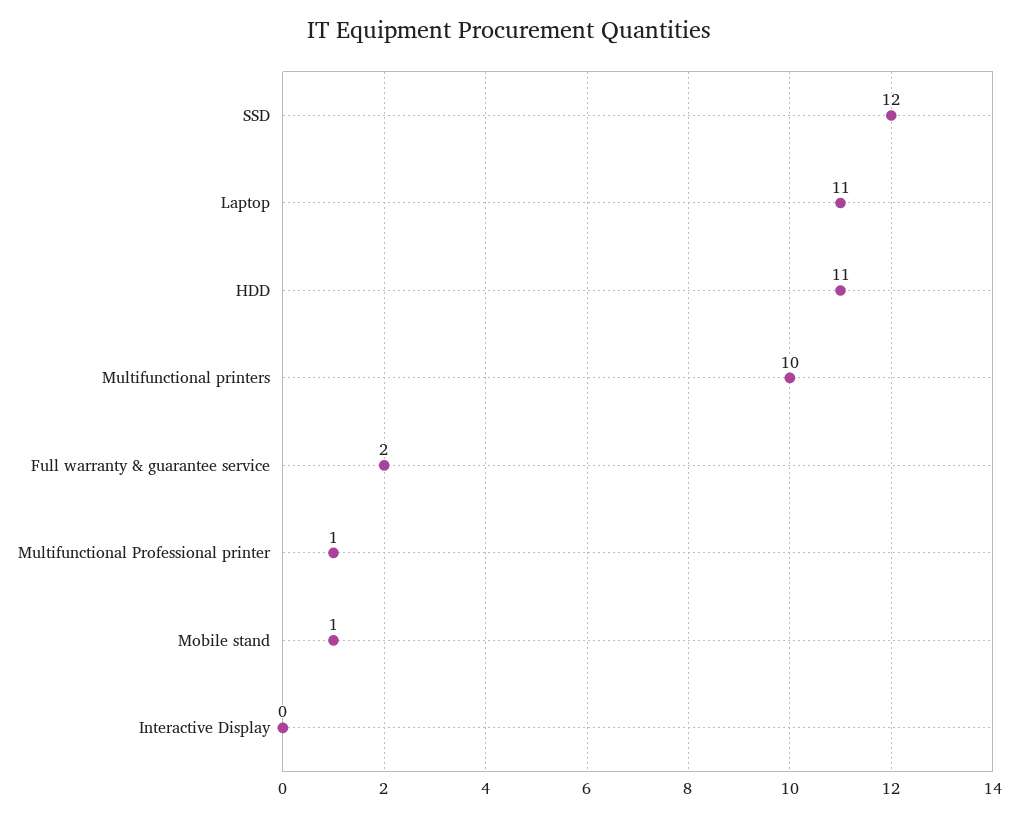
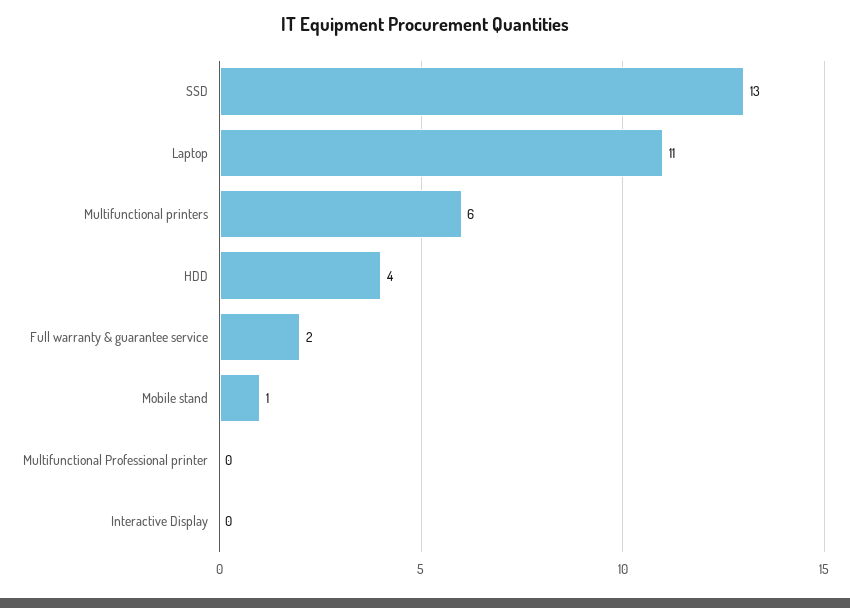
SSD: 12 -> 13
HDD: 11 -> 4
Multifunctional printers: 10 -> 6
Multifunctional Professional printer: 1 -> 0

